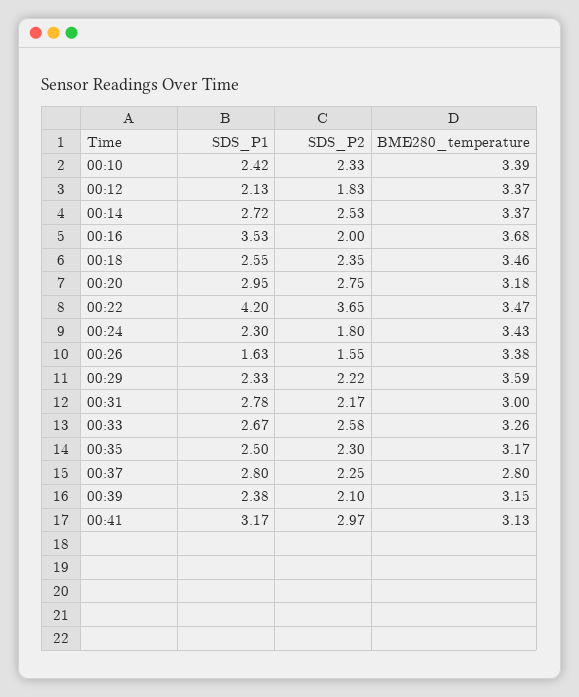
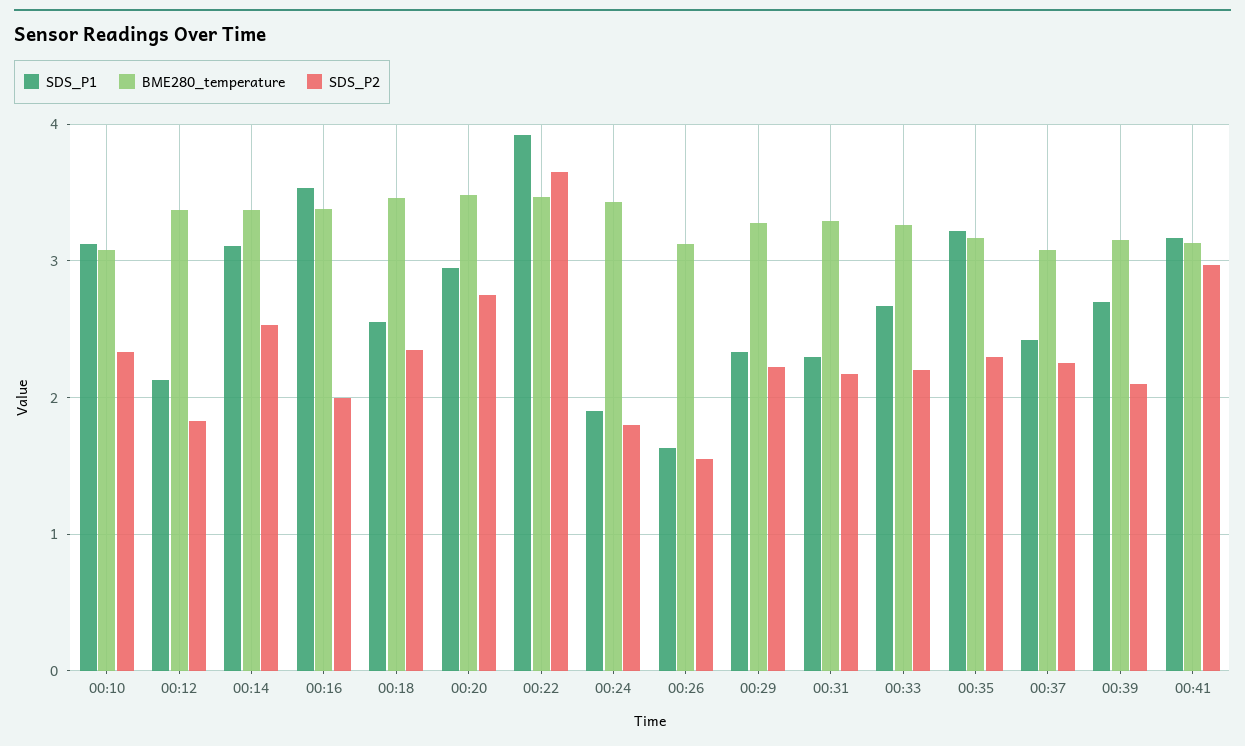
SDS_P1, 00:10: 2.42 -> 3.1
BME280_temperature, 00:10: 3.39 -> 3.1
SDS_P1, 00:14: 2.72 -> 3.1
BME280_temperature, 00:16: 3.68 -> 3.4
BME280_temperature, 00:20: 3.18 -> 3.5
SDS_P1, 00:22: 4.2 -> 3.9
SDS_P1, 00:24: 2.3 -> 1.9
BME280_temperature, 00:26: 3.38 -> 3.1
BME280_temperature, 00:29: 3.59 -> 3.3
SDS_P1, 00:31: 2.78 -> 2.3
BME280_temperature, 00:31: 3 -> 3.3
SDS_P2, 00:33: 2.58 -> 2.2
SDS_P1, 00:35: 2.5 -> 3.2
SDS_P1, 00:37: 2.8 -> 2.4
BME280_temperature, 00:37: 2.8 -> 3.1
SDS_P1, 00:39: 2.38 -> 2.7

